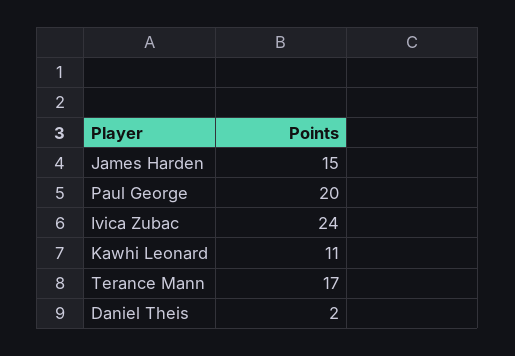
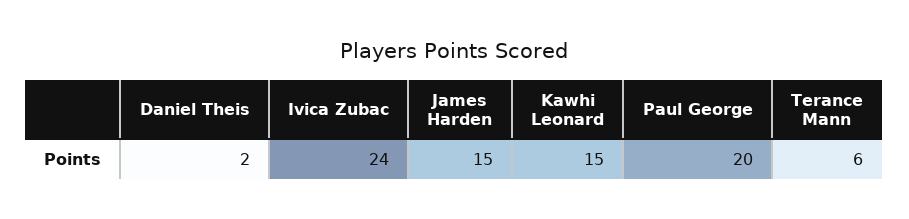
Kawhi Leonard: 11 -> 15
Terance Mann: 17 -> 6

